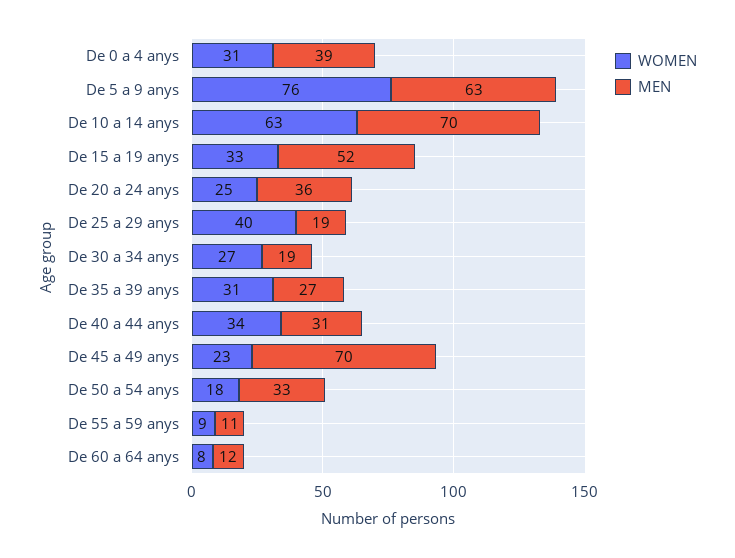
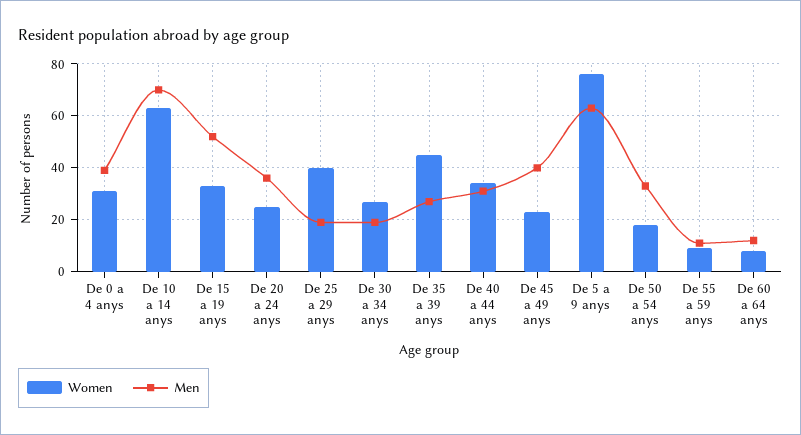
WOMEN, De 35 a 39 anys: 31 -> 45
MEN, De 45 a 49 anys: 70 -> 40

